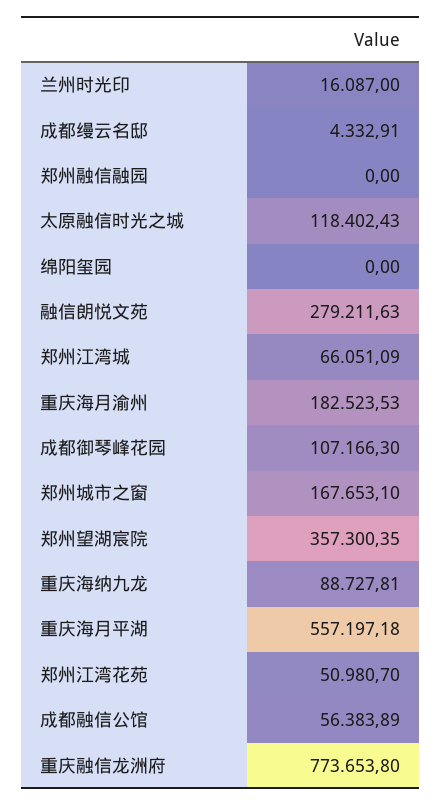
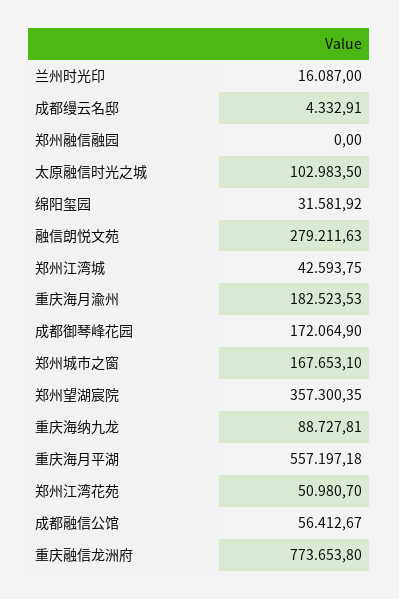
太原融信时光之城: 118402.43 -> 102983.5
绵阳玺园: 0 -> 31581.92
郑州江湾城: 66051.09 -> 42593.75
成都御琴峰花园: 107166.3 -> 172064.9
成都融信公馆: 56383.89 -> 56412.67

